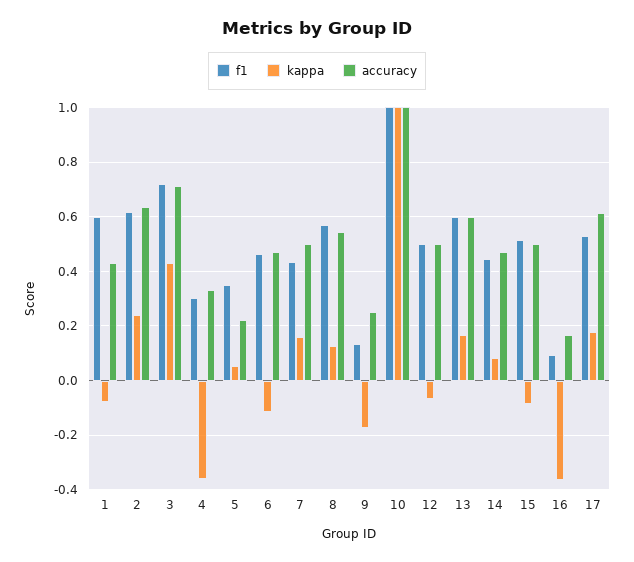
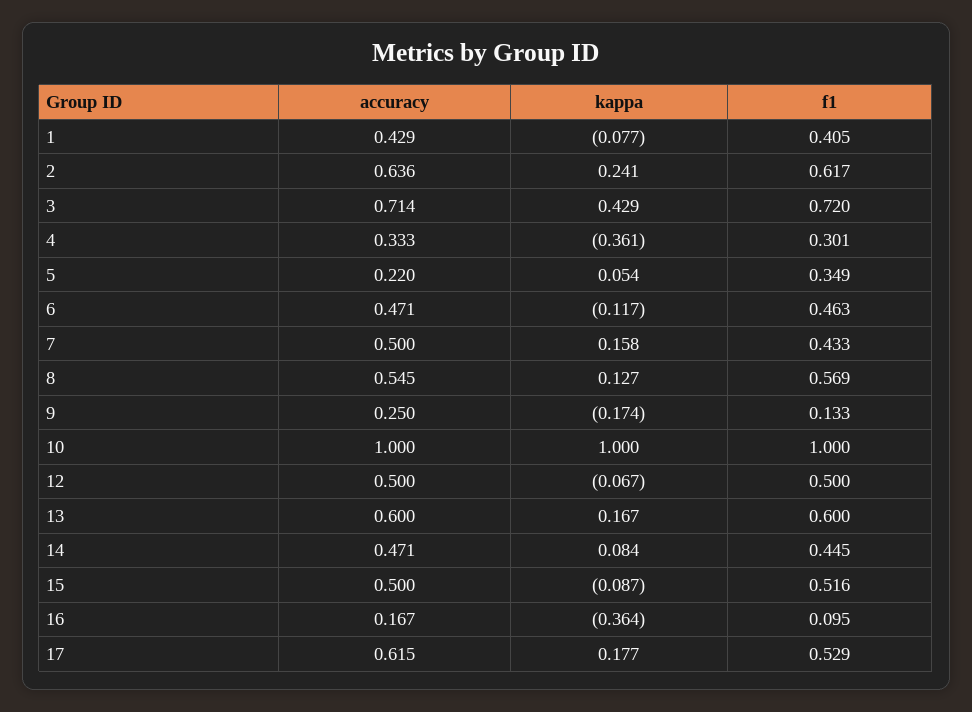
f1, 1: 0.6 -> 0.405

